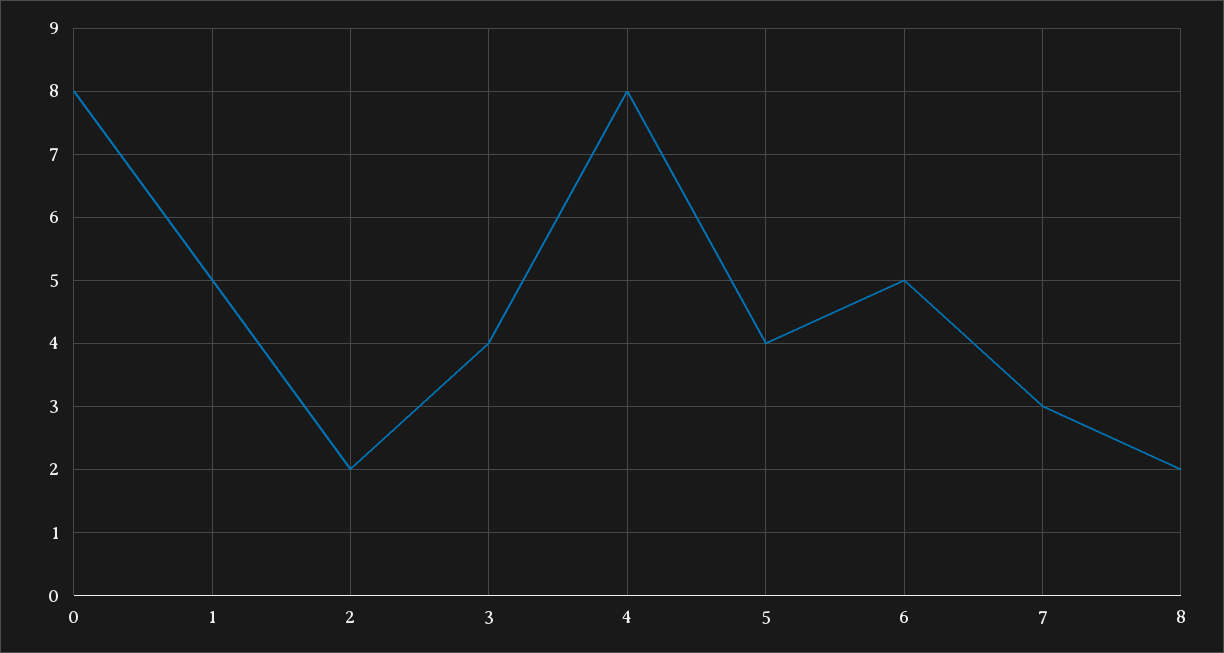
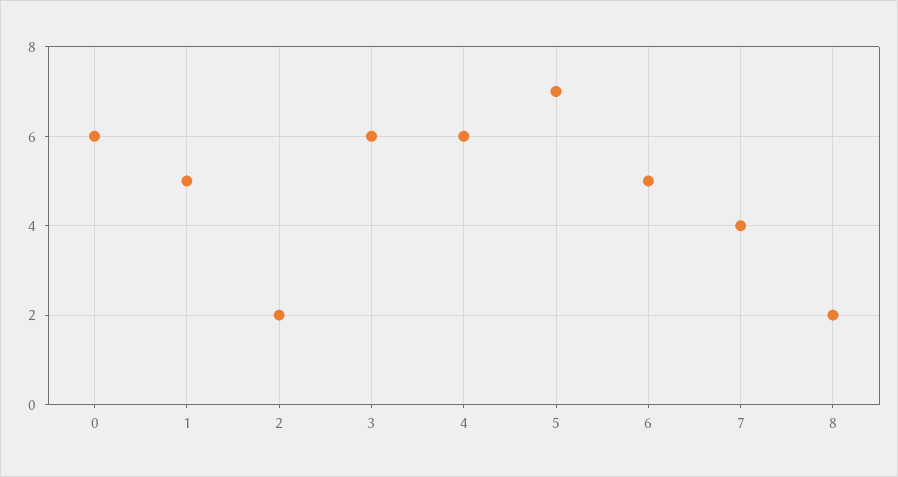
0: 8 -> 6
3: 4 -> 6
4: 8 -> 6
5: 4 -> 7
7: 3 -> 4

